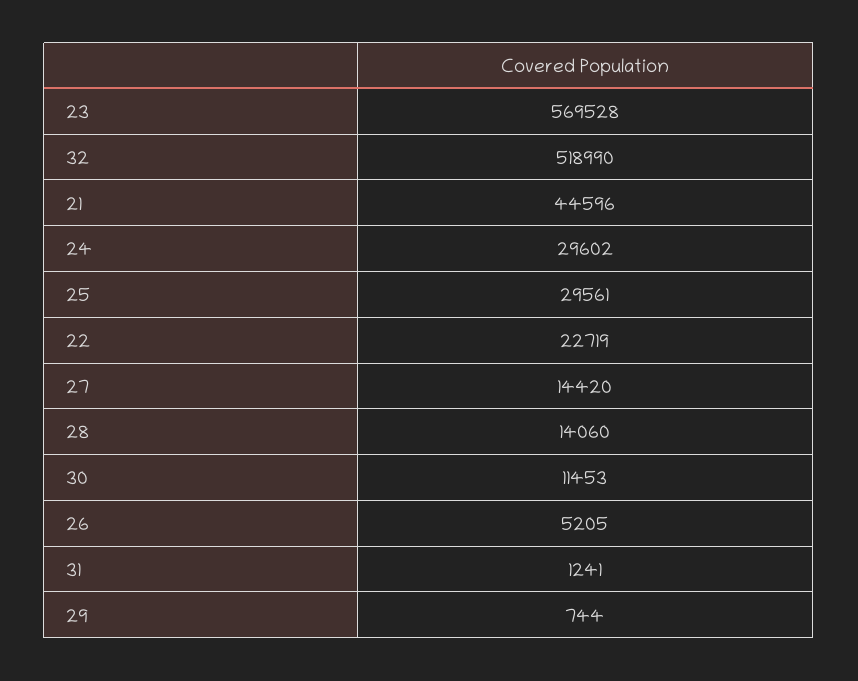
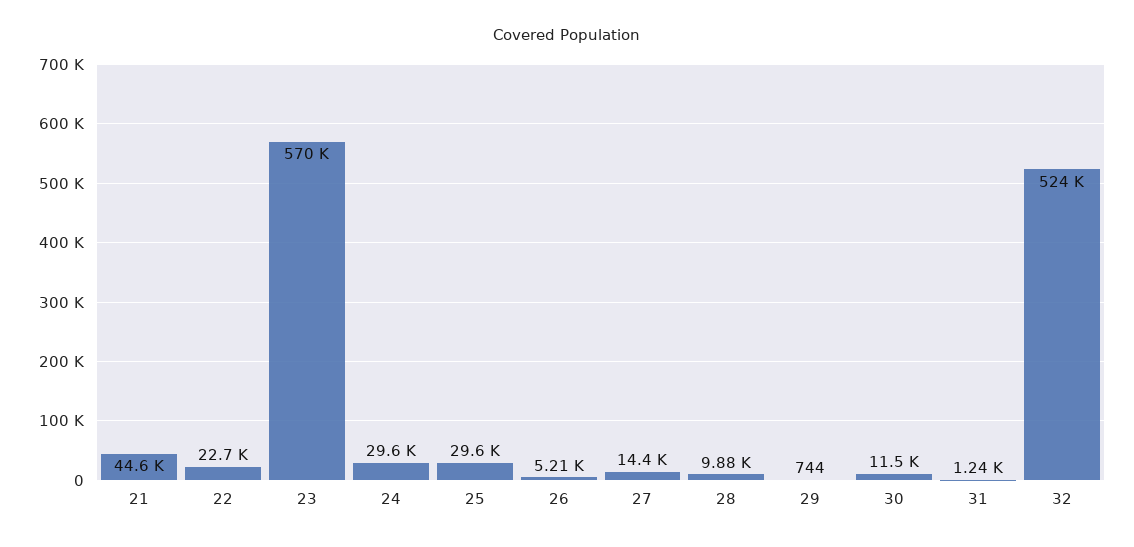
32: 518990 -> 524000
28: 14060 -> 9880

